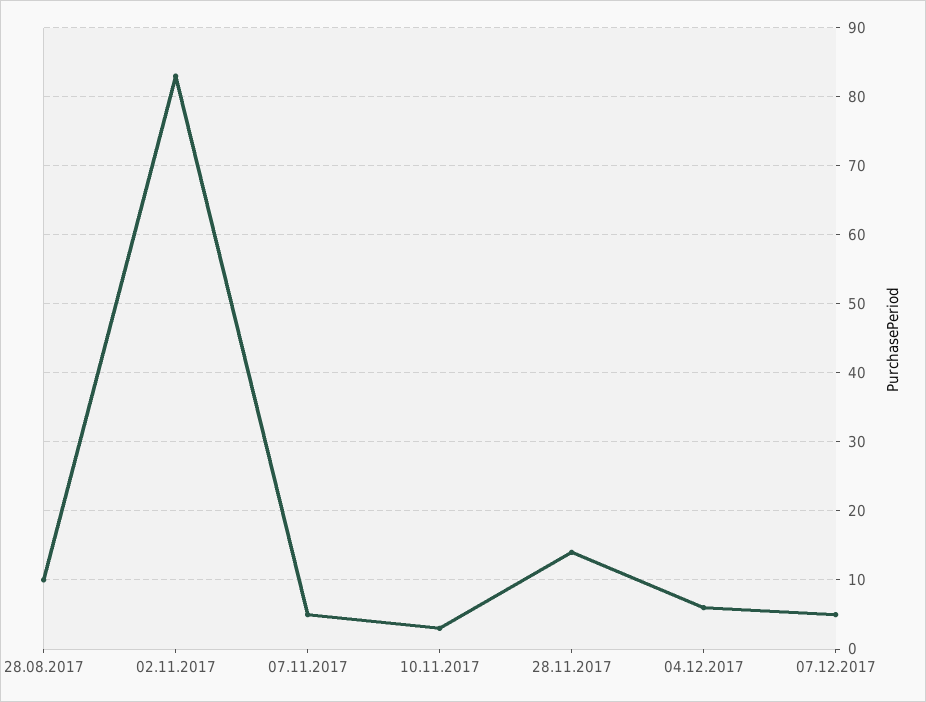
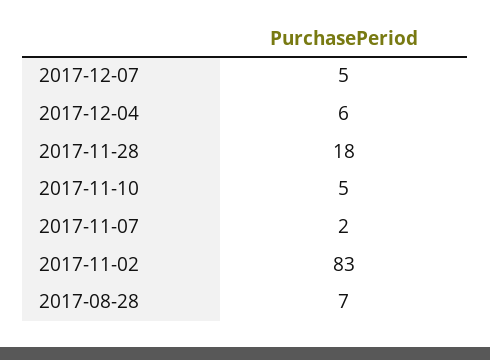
28.08.2017: 10 -> 7
07.11.2017: 5 -> 2
10.11.2017: 3 -> 5
28.11.2017: 14 -> 18

